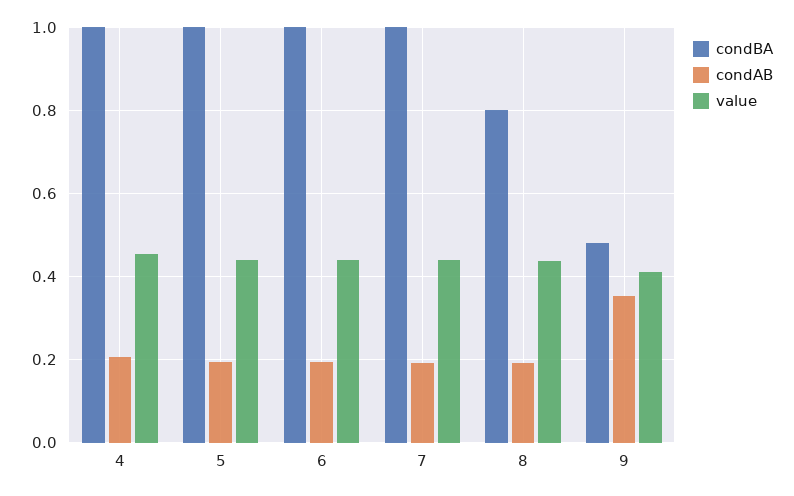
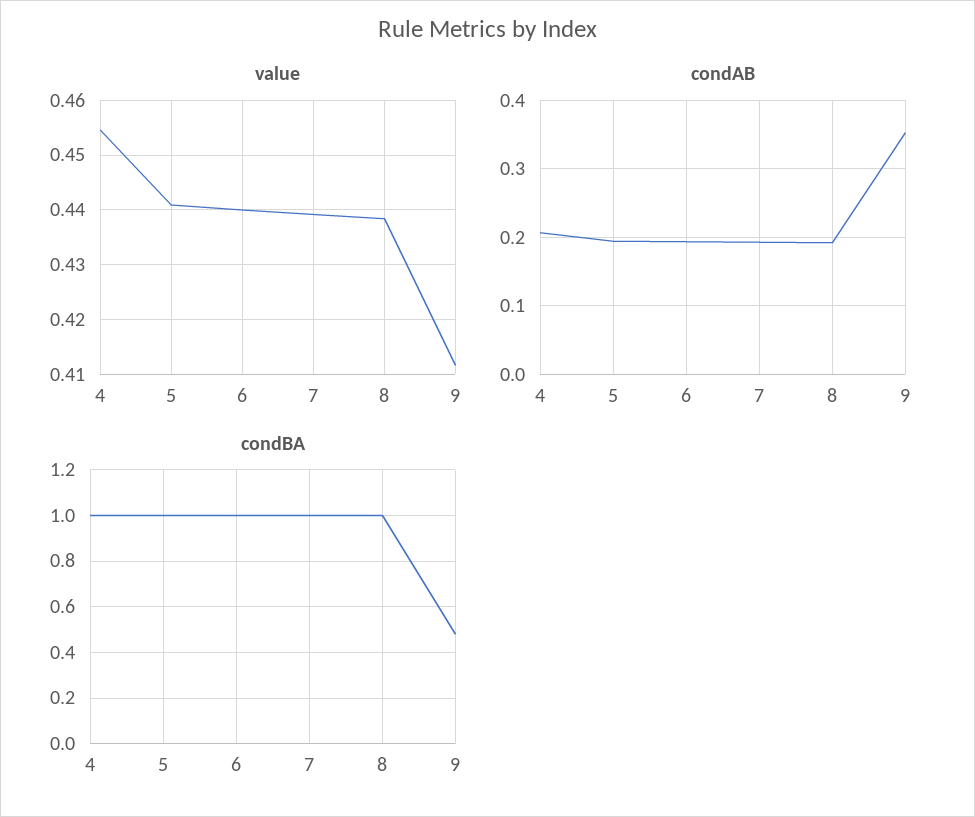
condBA, 8: 0.8 -> 1

